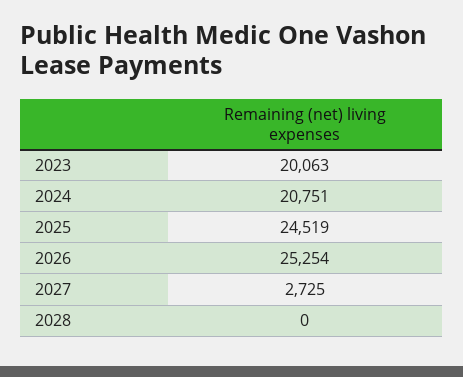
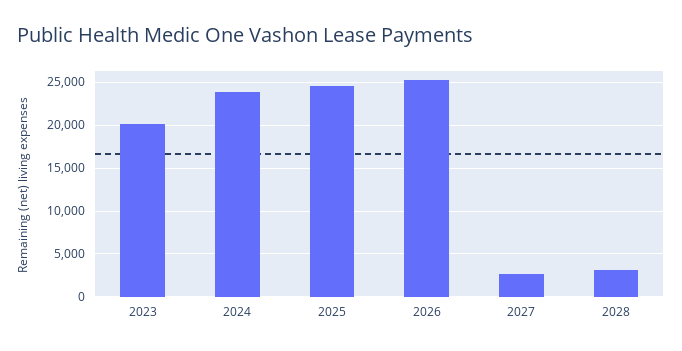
2024: 20751 -> 24000
2028: 0 -> 3000

